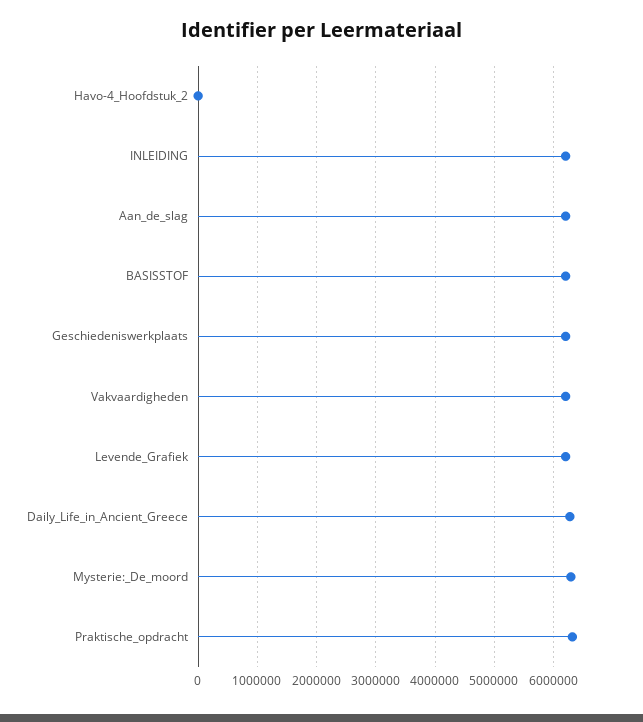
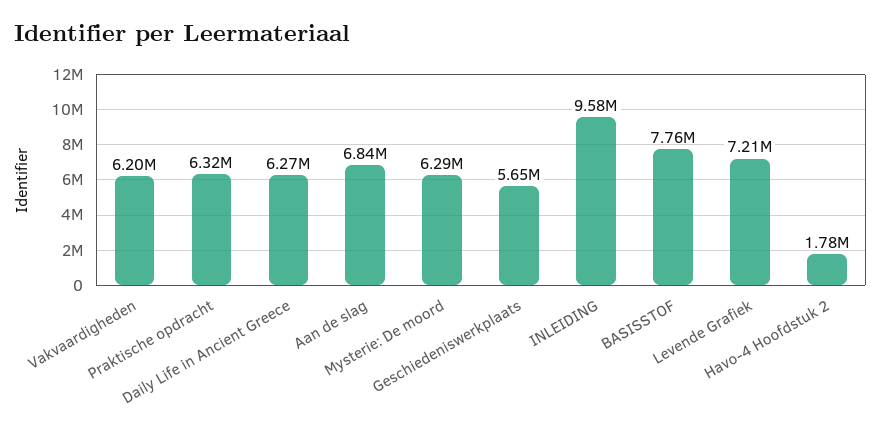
Havo-4_Hoofdstuk_2: 0 -> 1780000
INLEIDING: 6200000 -> 9580000
Aan_de_slag: 6200000 -> 6840000
BASISSTOF: 6200000 -> 7760000
Geschiedeniswerkplaats: 6200000 -> 5650000
Levende_Grafiek: 6200000 -> 7210000

